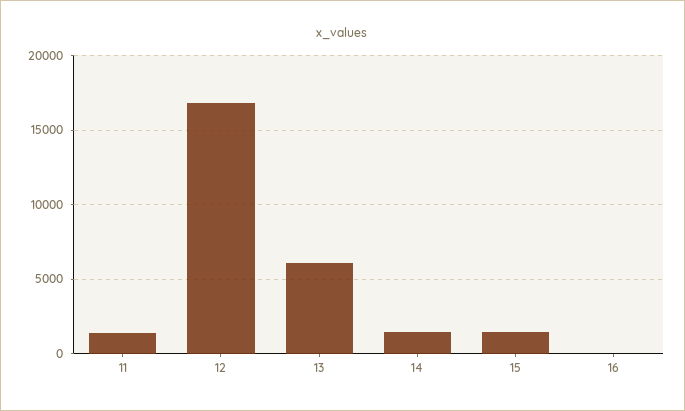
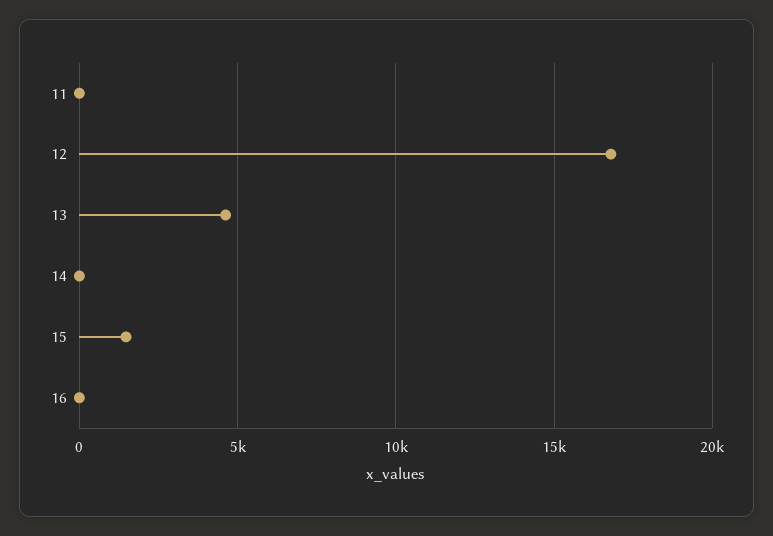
11: 1500 -> 0
13: 6000 -> 4500
14: 1500 -> 0

